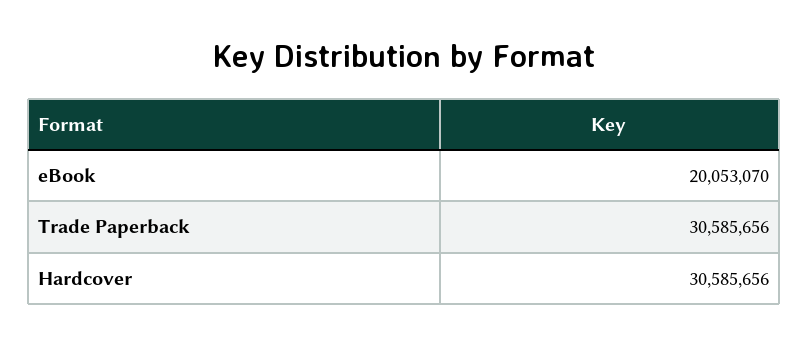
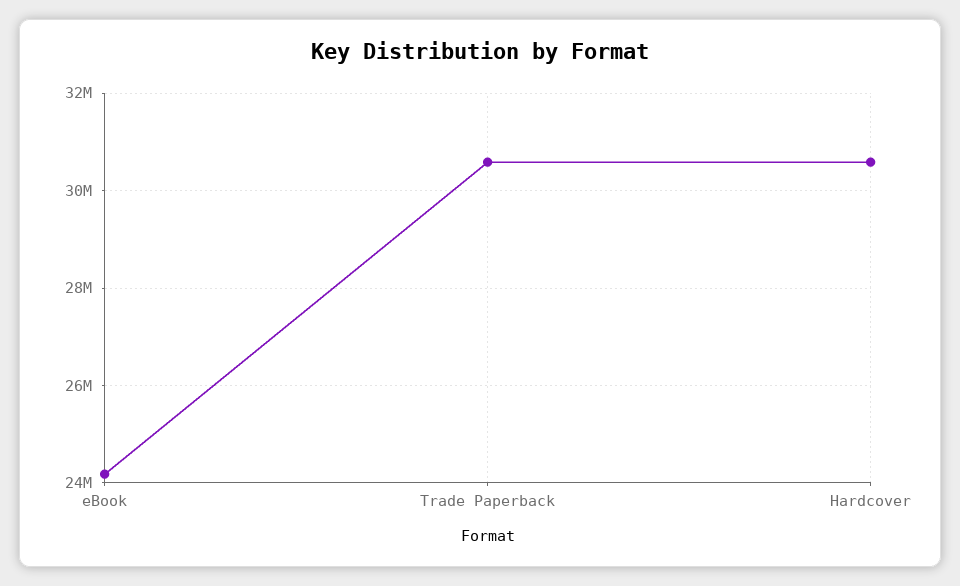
eBook: 20053070 -> 24200000

